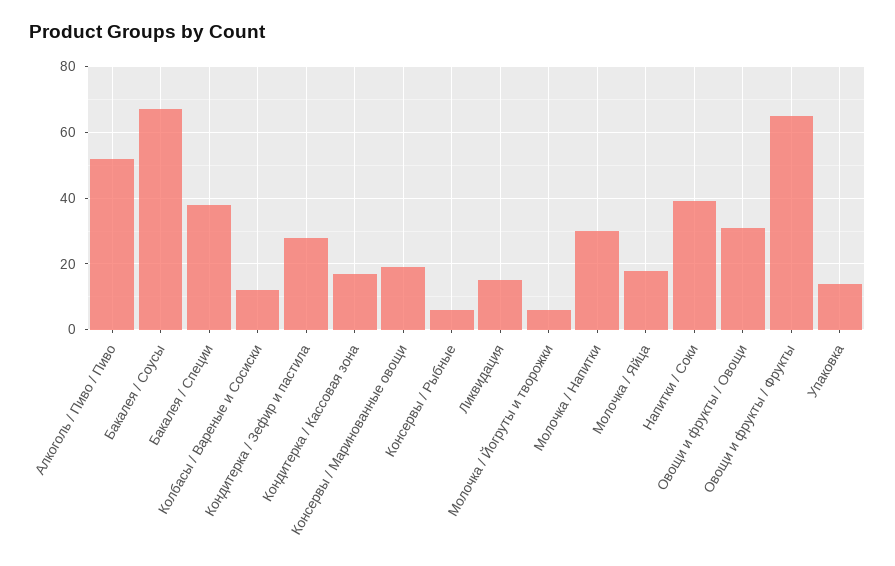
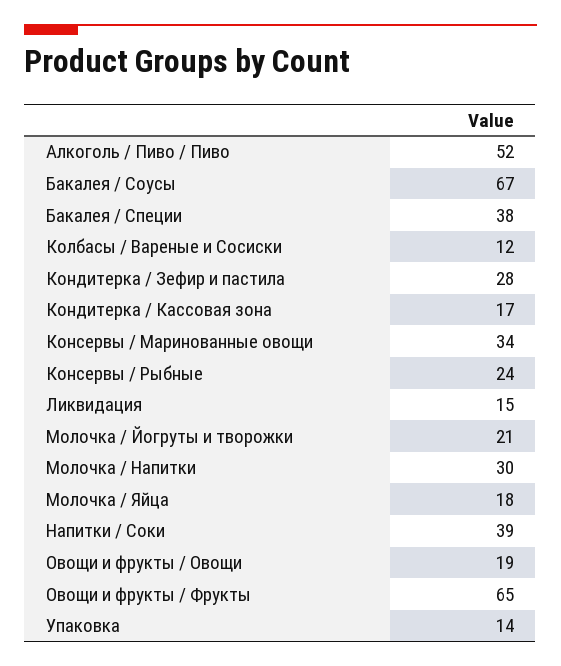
Консервы / Маринованные овощи: 20 -> 34
Консервы / Рыбные: 5 -> 24
Молочка / Йогруты и творожки: 5 -> 21
Овощи и фрукты / Овощи: 30 -> 19

